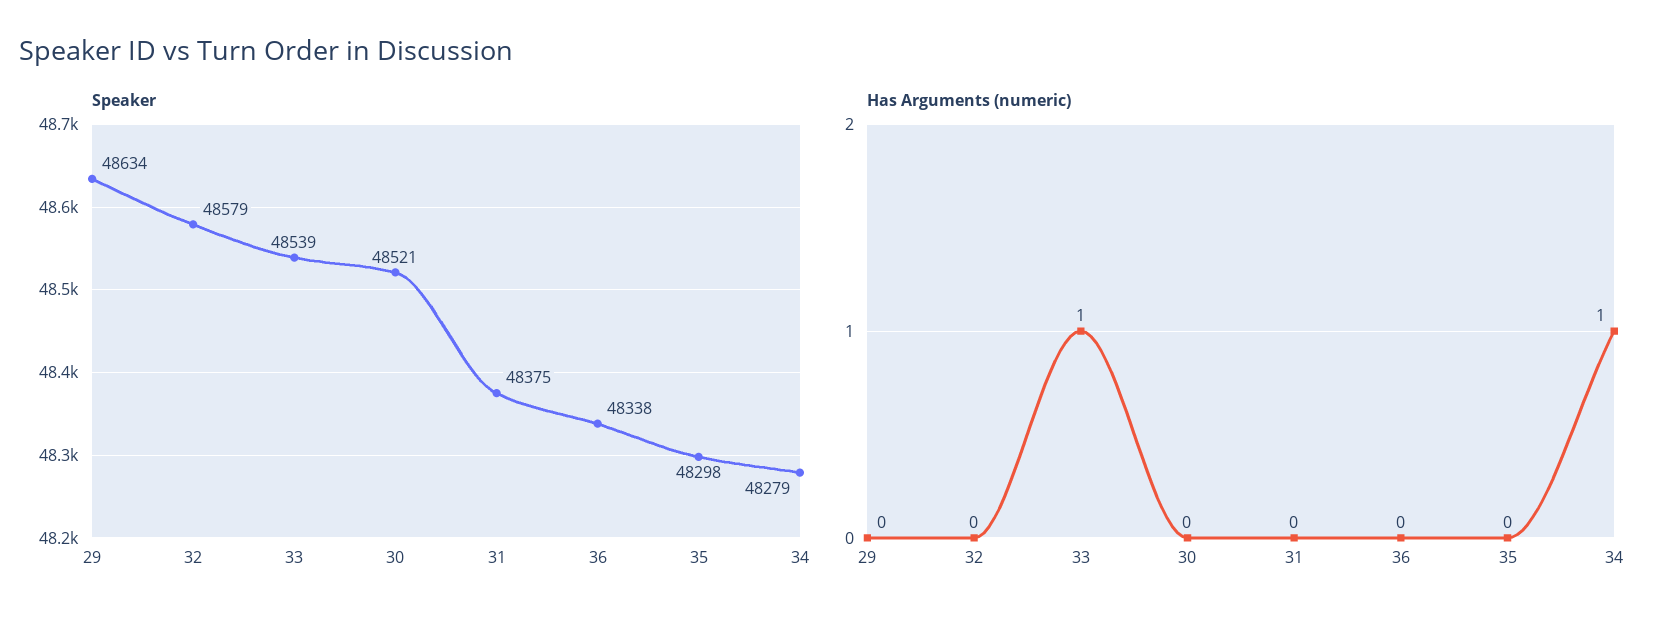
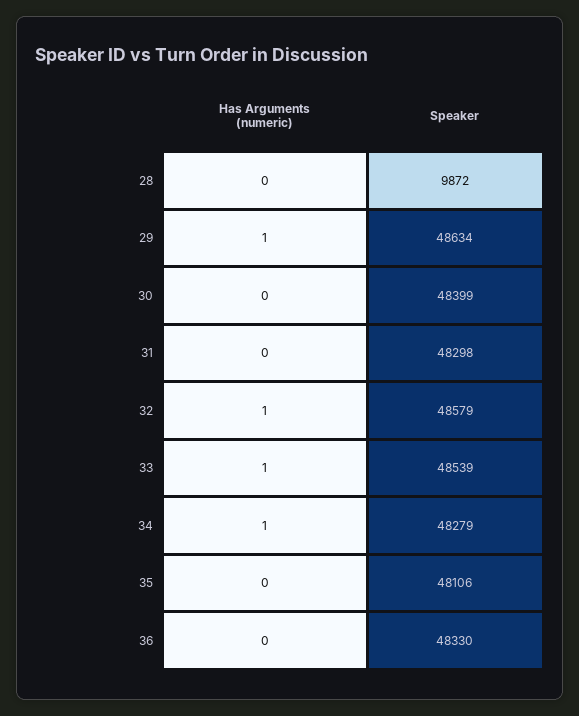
Speaker, 30: 48521 -> 48399
Speaker, 31: 48375 -> 48298
Speaker, 36: 48338 -> 48330
Speaker, 35: 48298 -> 48106
Has Arguments (numeric), 29: 0 -> 1
Has Arguments (numeric), 32: 0 -> 1
Has Arguments (numeric), 28: none -> 0
Speaker, 28: none -> 9872

